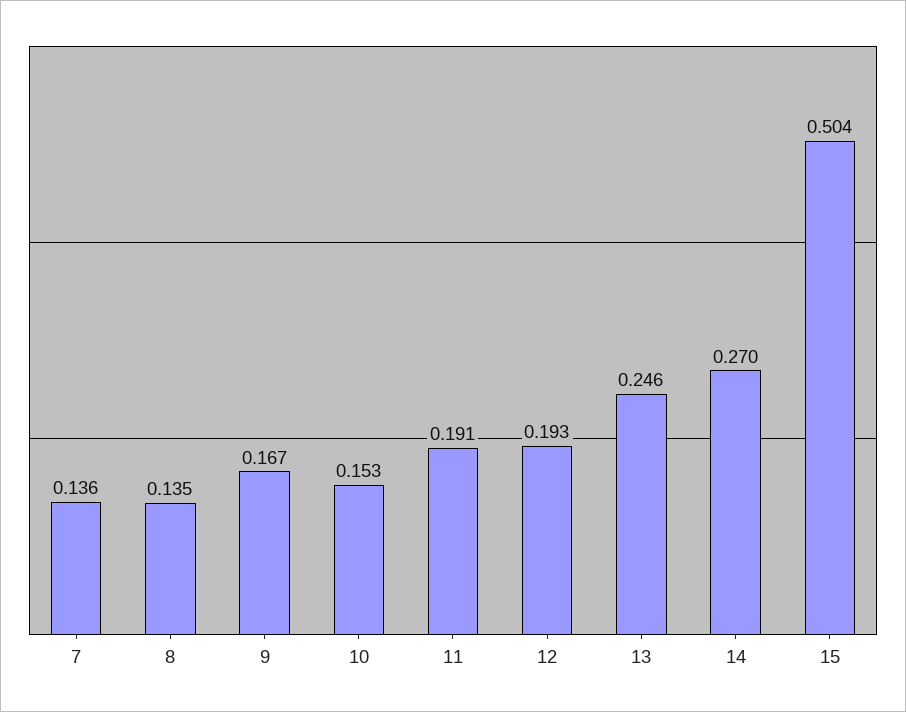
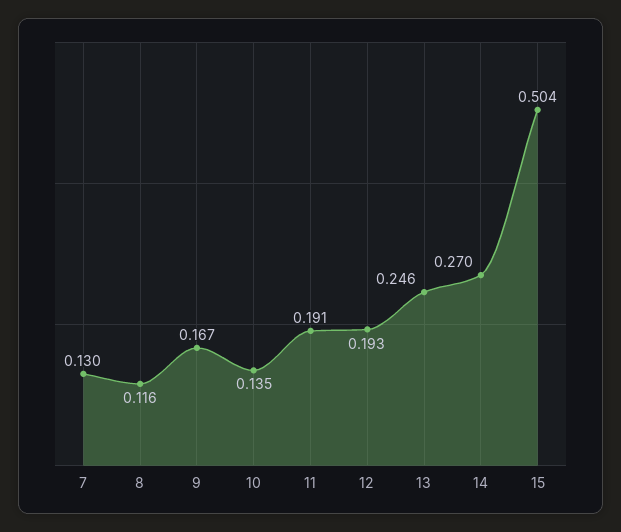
7: 0.136 -> 0.13
8: 0.135 -> 0.116
10: 0.153 -> 0.135

